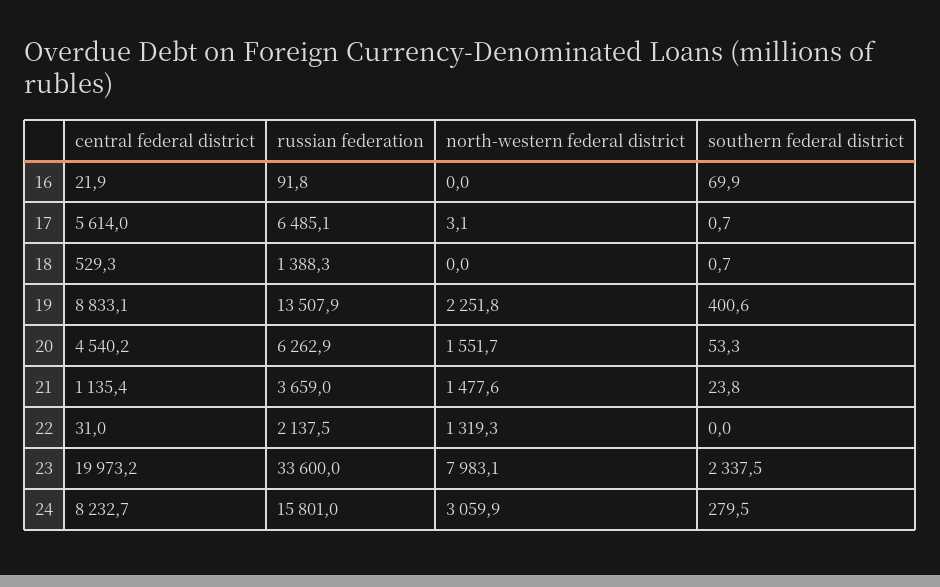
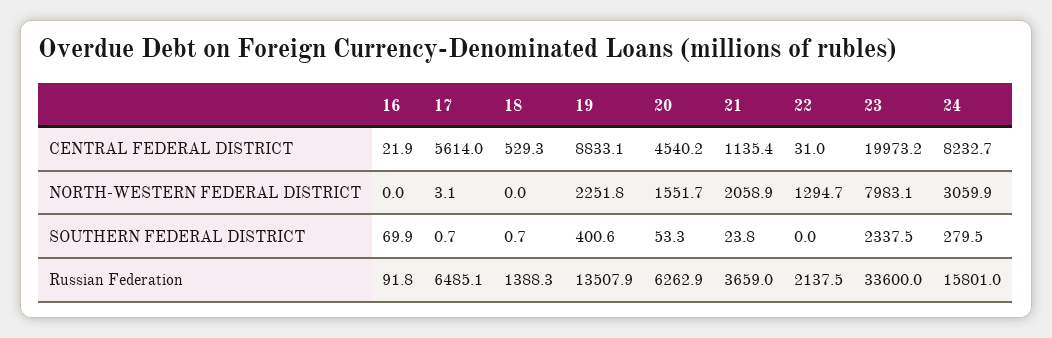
north-western federal district, 21: 1477.6 -> 2058.9
north-western federal district, 22: 1319.3 -> 1294.7

